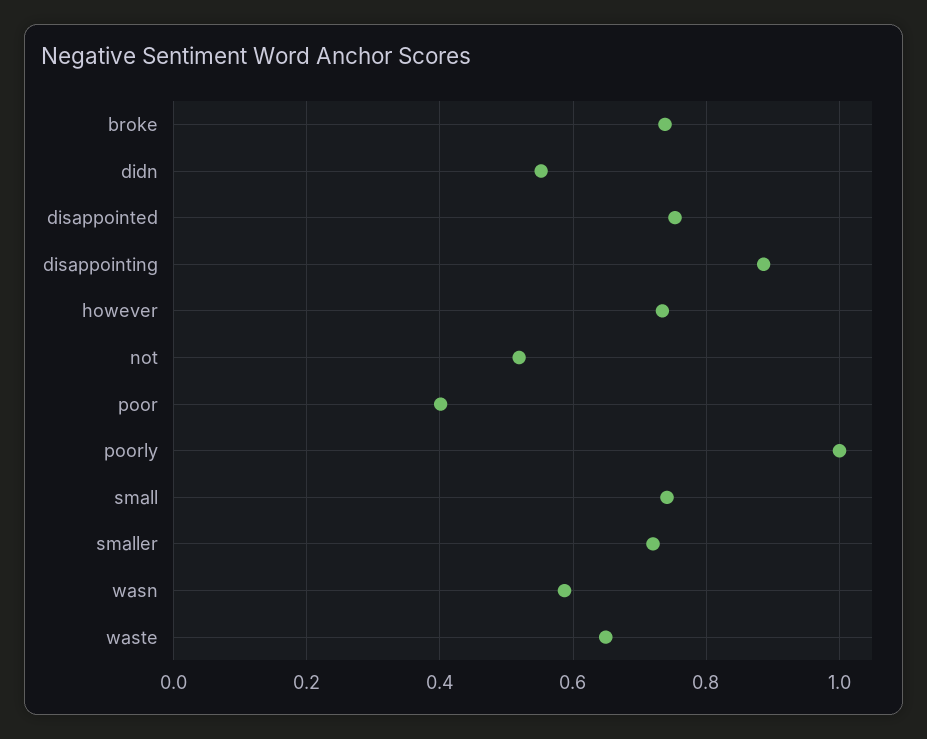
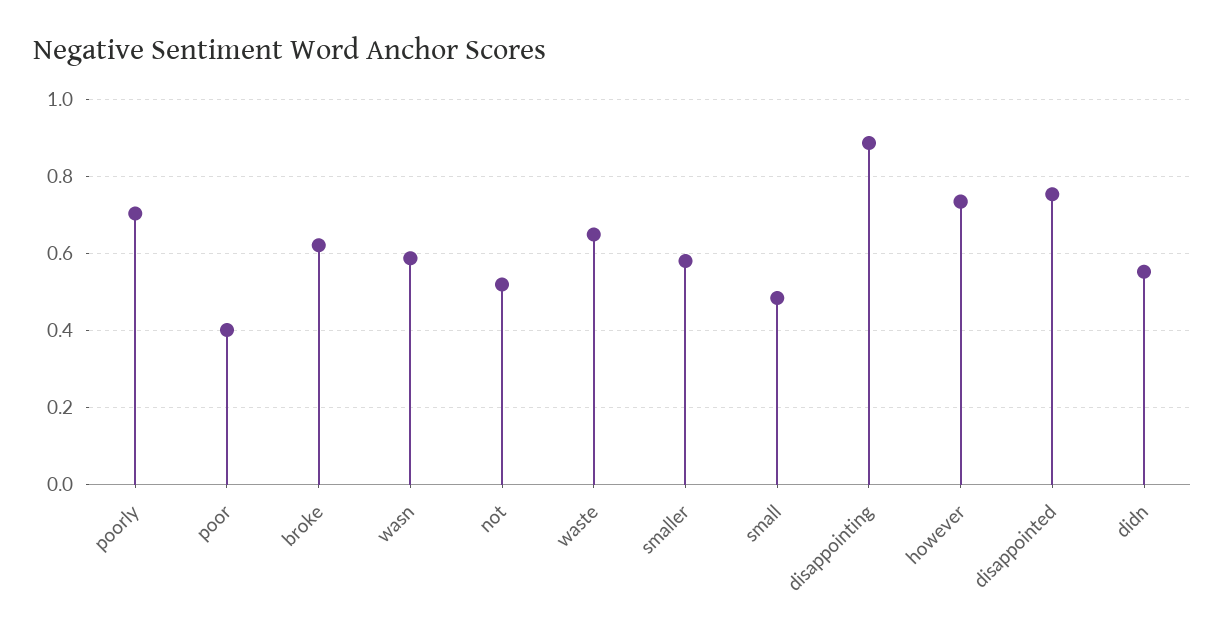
broke: 0.74 -> 0.62
poorly: 1 -> 0.7
small: 0.74 -> 0.48
smaller: 0.72 -> 0.58

